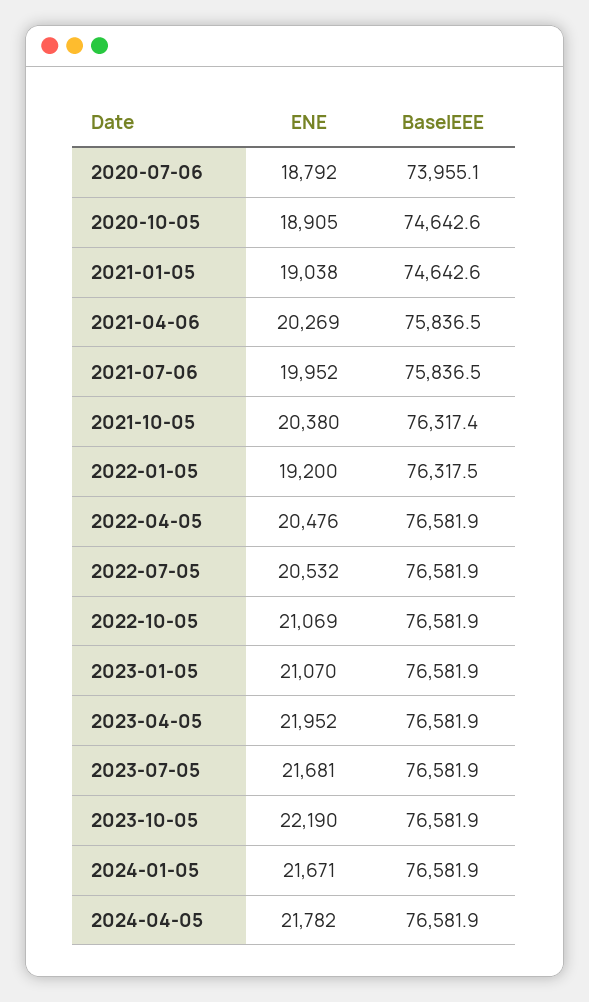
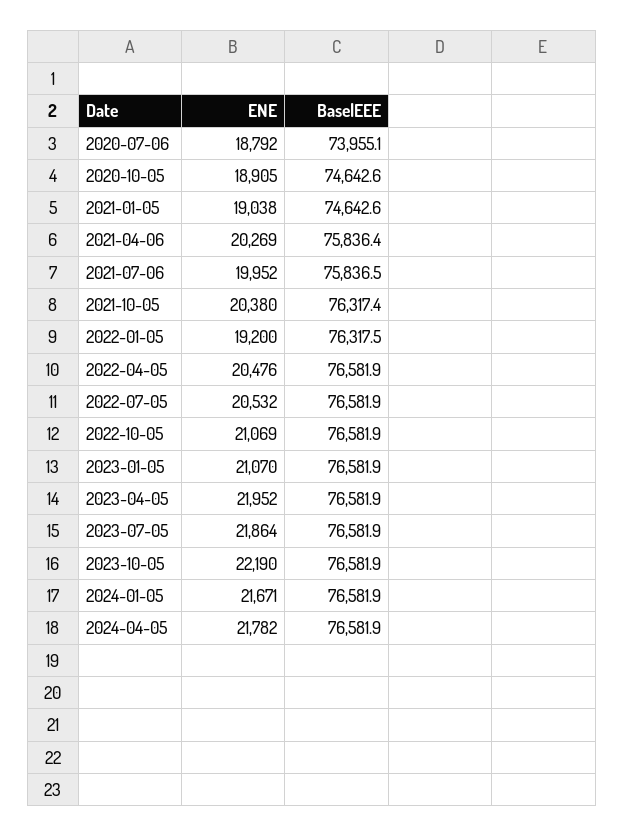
BaselEEE, 2021-04-06: 75836.5 -> 75836.4
ENE, 2023-07-05: 21681 -> 21864

